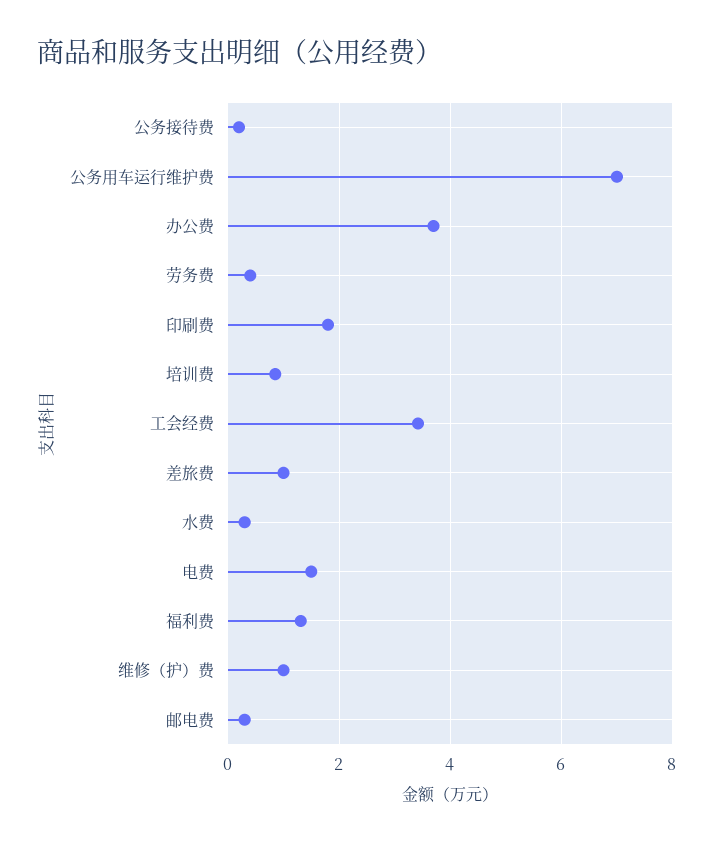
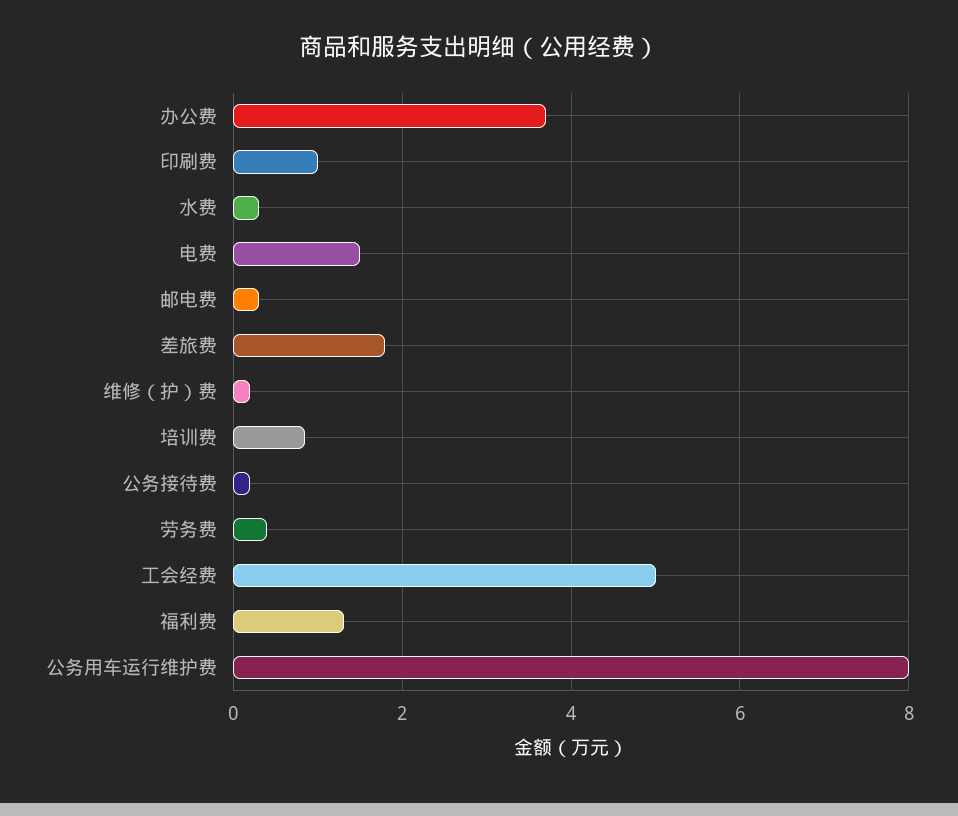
公务用车运行维护费: 7 -> 8
印刷费: 1.8 -> 1
工会经费: 3.4 -> 5
差旅费: 1 -> 1.8
维修（护）费: 1 -> 0.2

